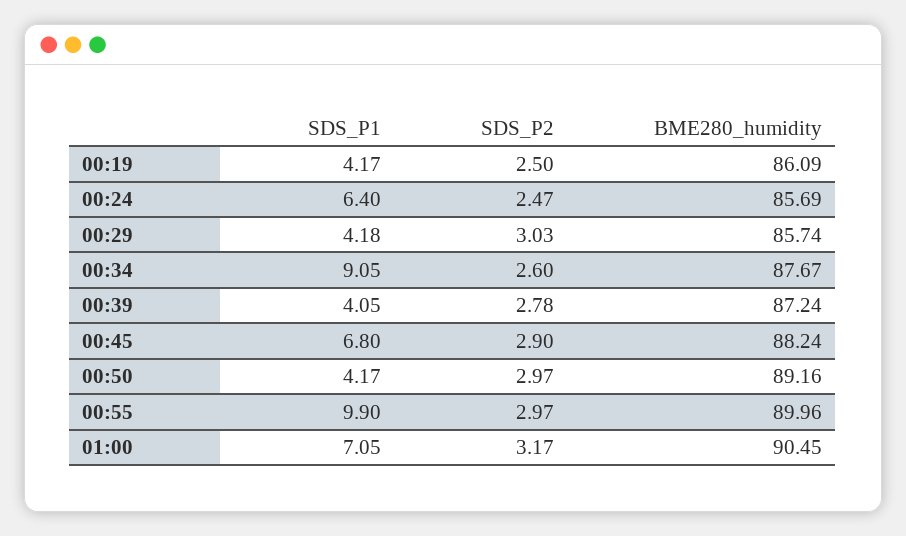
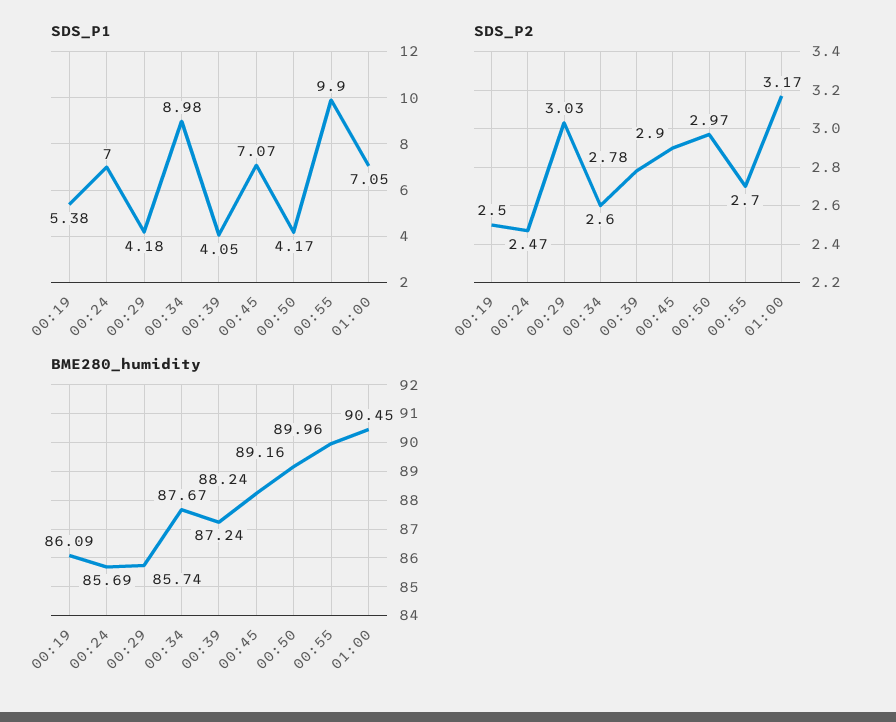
SDS_P1, 00:19: 4.17 -> 5.38
SDS_P1, 00:24: 6.4 -> 7
SDS_P1, 00:34: 9.05 -> 8.98
SDS_P1, 00:45: 6.8 -> 7.07
SDS_P2, 00:55: 2.97 -> 2.7

